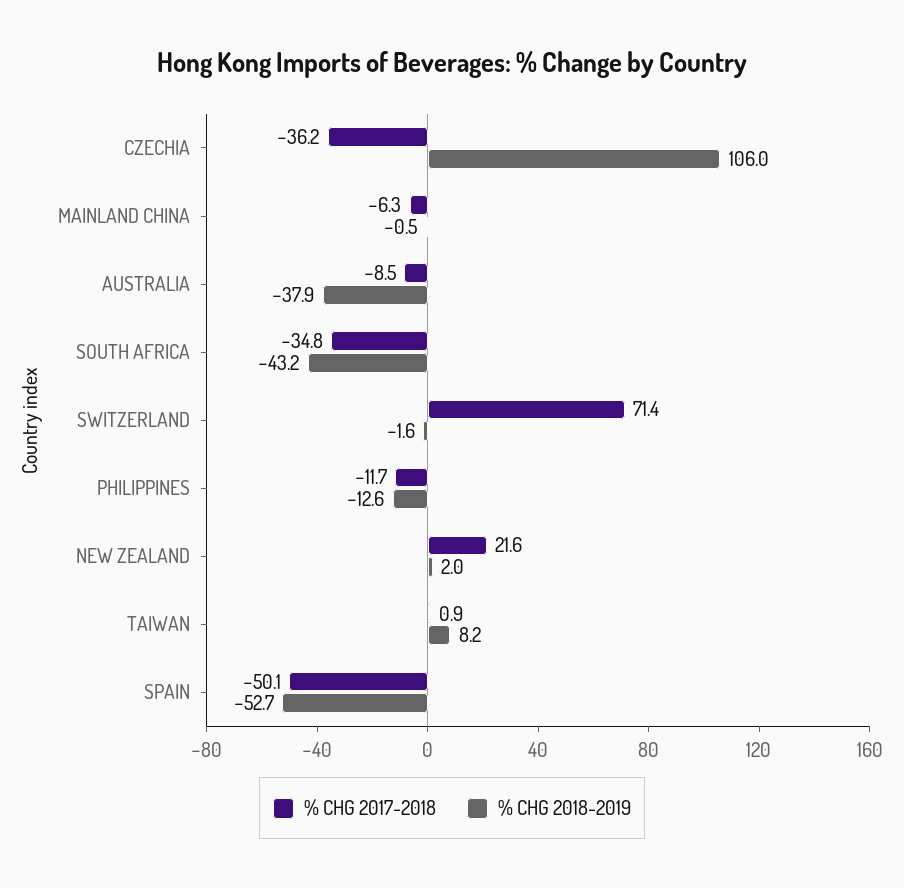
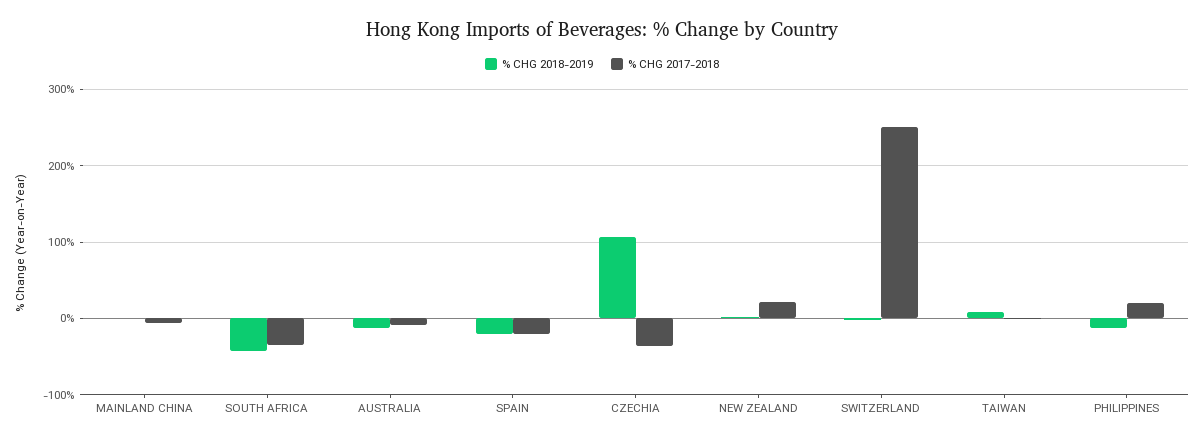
% CHG 2018-2019, AUSTRALIA: -37.9 -> -10
% CHG 2017-2018, SWITZERLAND: 71.4 -> 250
% CHG 2017-2018, PHILIPPINES: -11.7 -> 20
% CHG 2017-2018, SPAIN: -50.1 -> -20
% CHG 2018-2019, SPAIN: -52.7 -> -20

